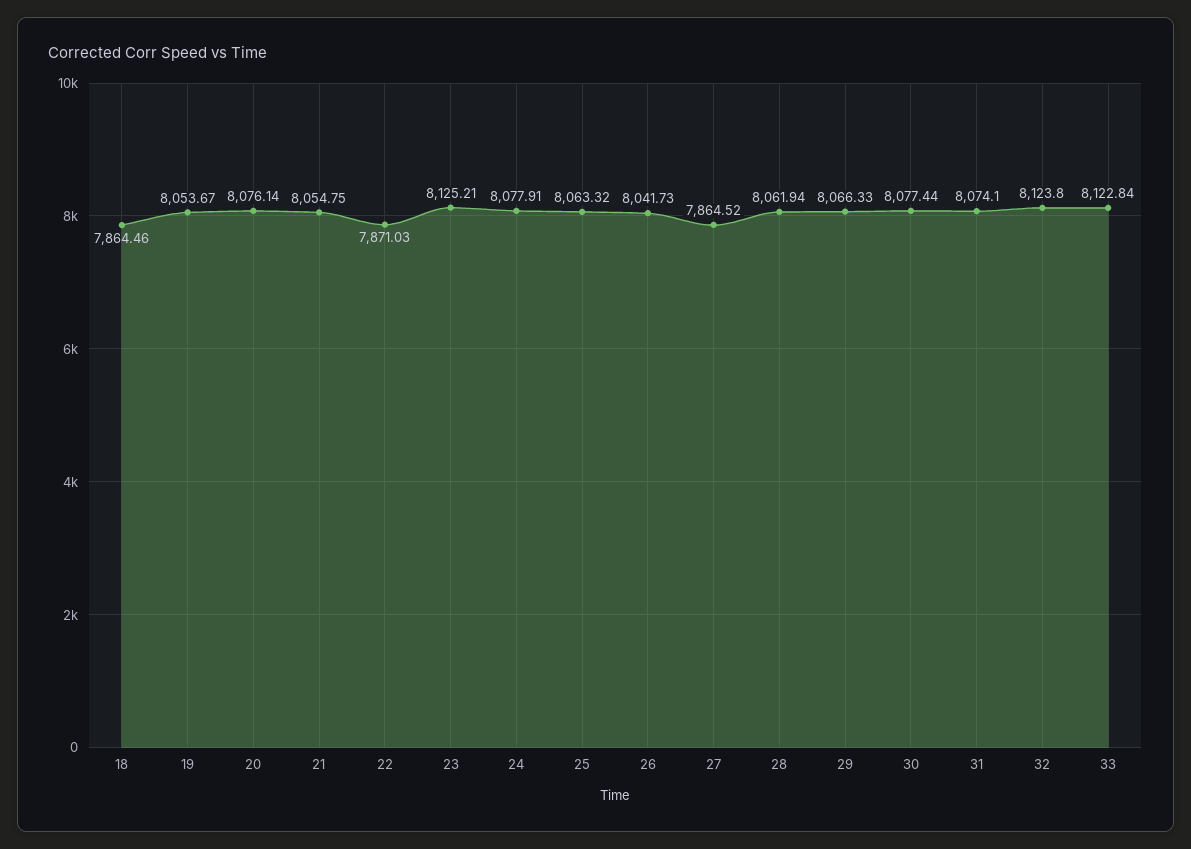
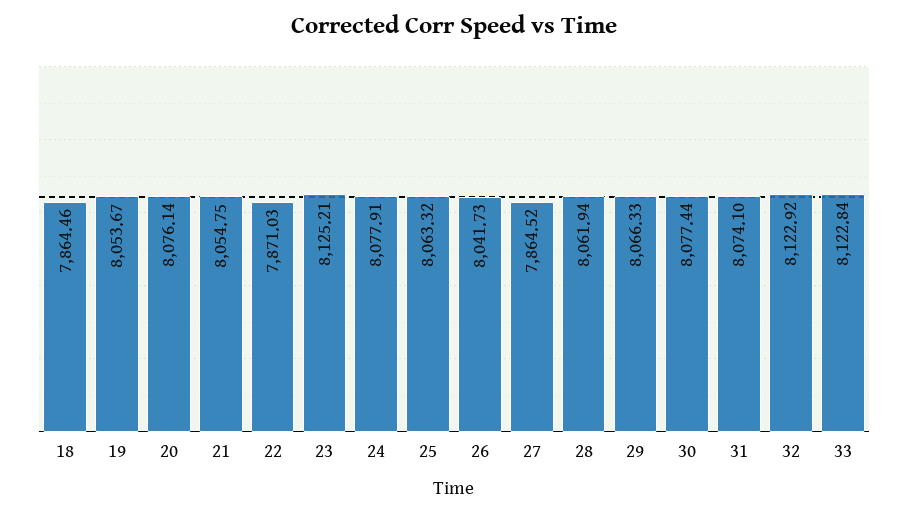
32: 8123.8 -> 8122.92

